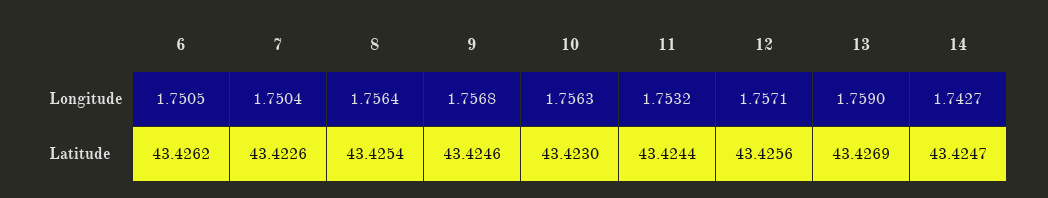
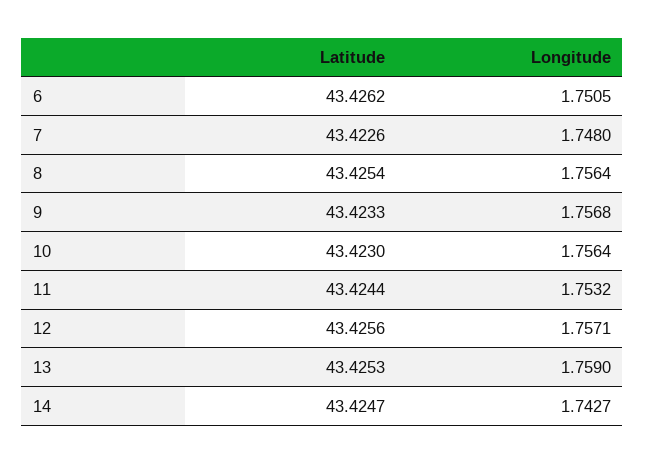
7, Longitude: 1.7504 -> 1.748
10, Longitude: 1.7563 -> 1.7564
9, Latitude: 43.4246 -> 43.4233
13, Latitude: 43.4269 -> 43.4253

